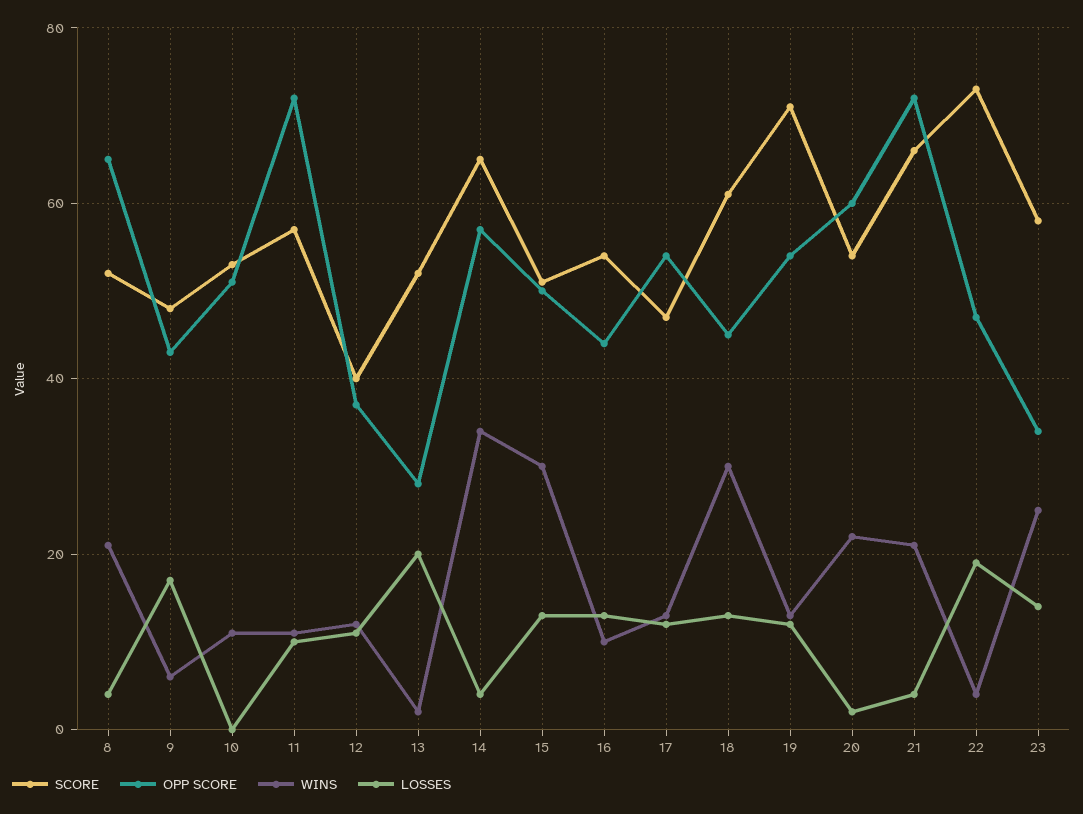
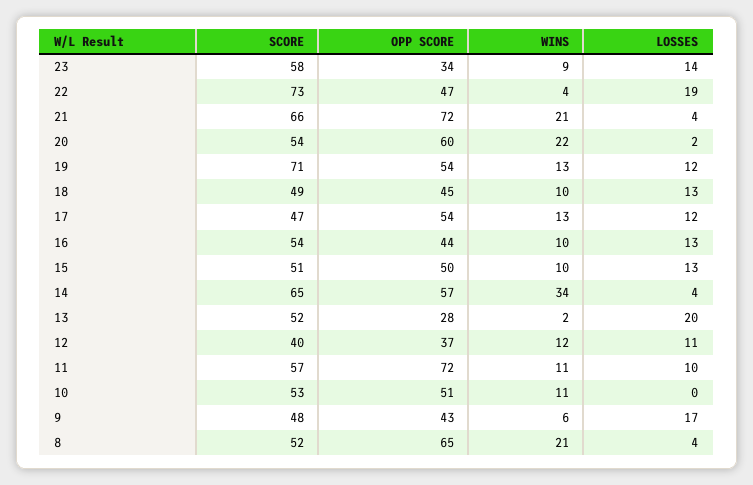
WINS, 15: 30 -> 10
SCORE, 18: 60 -> 49
WINS, 18: 30 -> 10
WINS, 23: 25 -> 9

